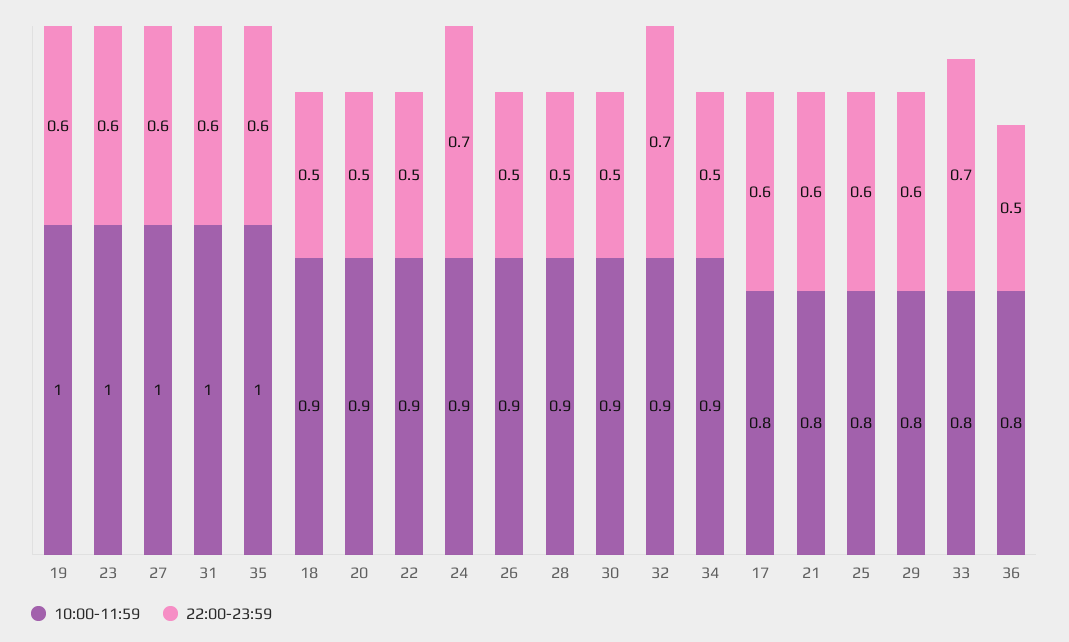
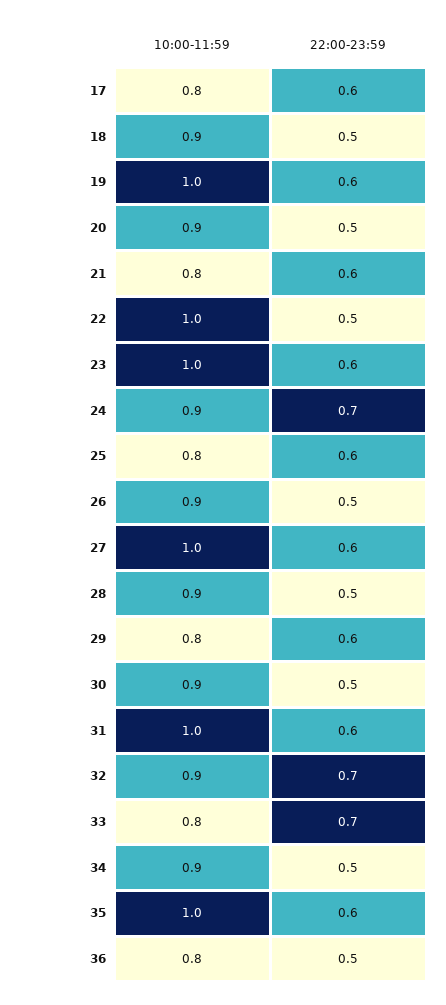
10:00-11:59, 22: 0.9 -> 1

